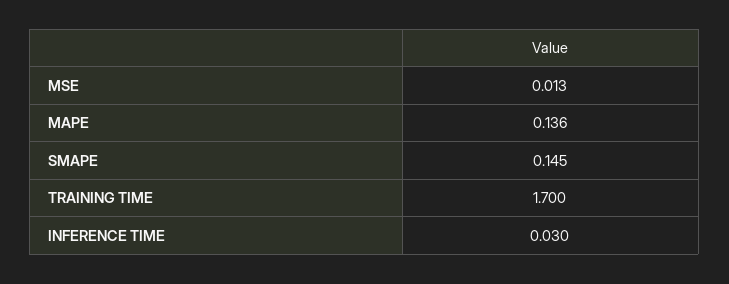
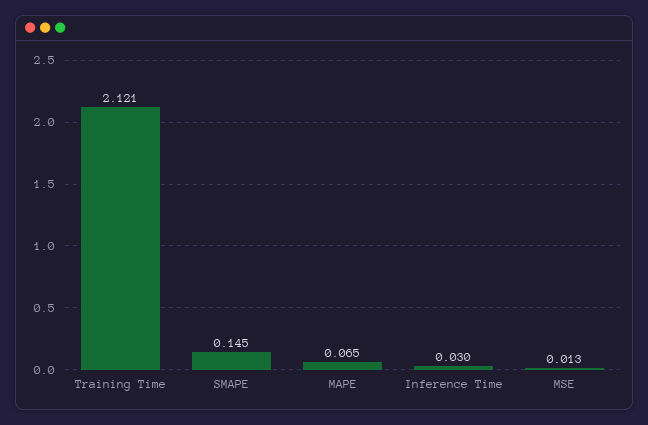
MAPE: 0.136 -> 0.065
TRAINING TIME: 1.7 -> 2.121

